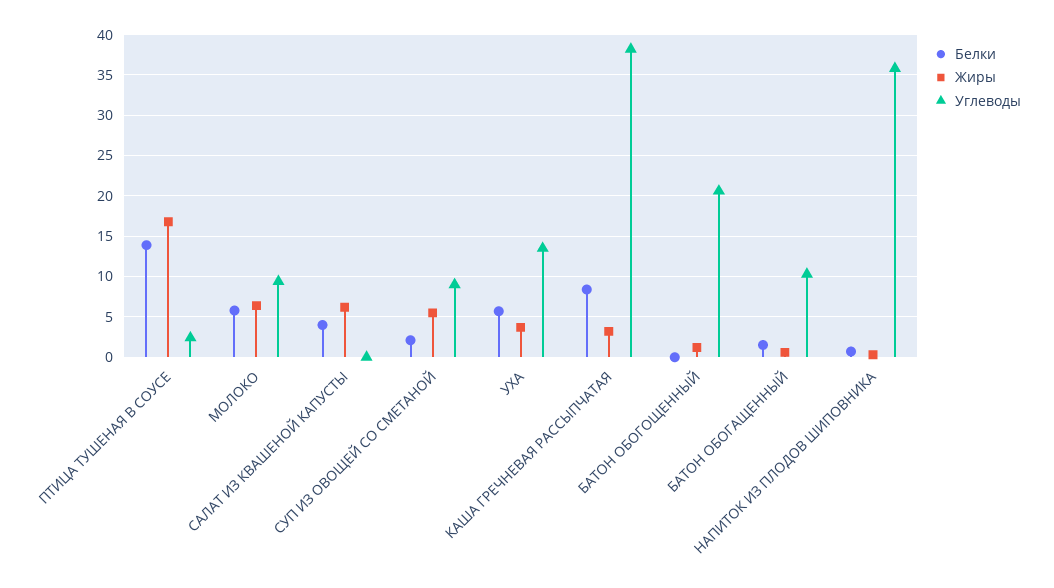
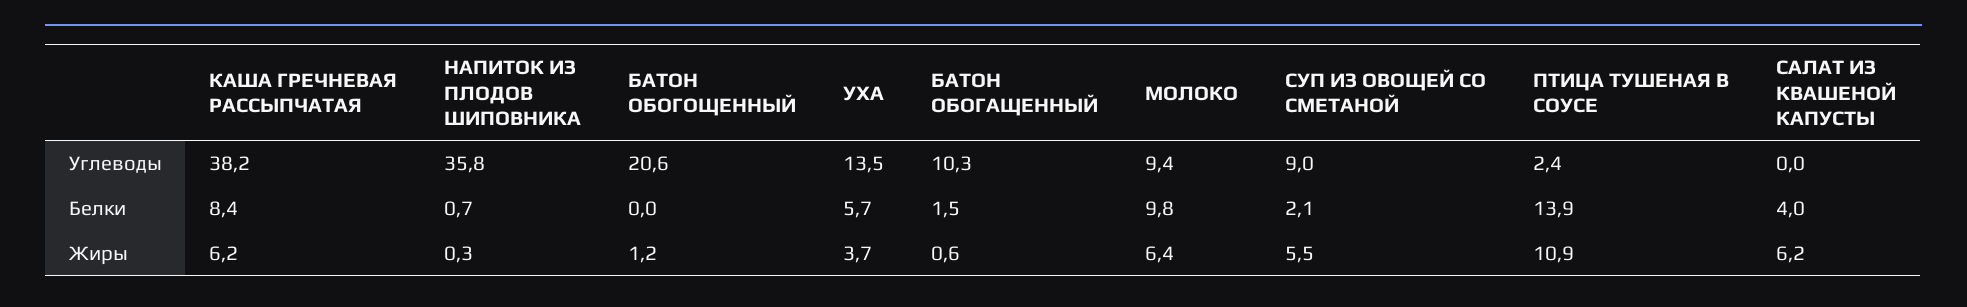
Жиры, ПТИЦА ТУШЕНАЯ В СОУСЕ: 17 -> 10.9
Белки, МОЛОКО: 6 -> 9.8
Жиры, КАША ГРЕЧНЕВАЯ РАССЫПЧАТАЯ: 3 -> 6.2

